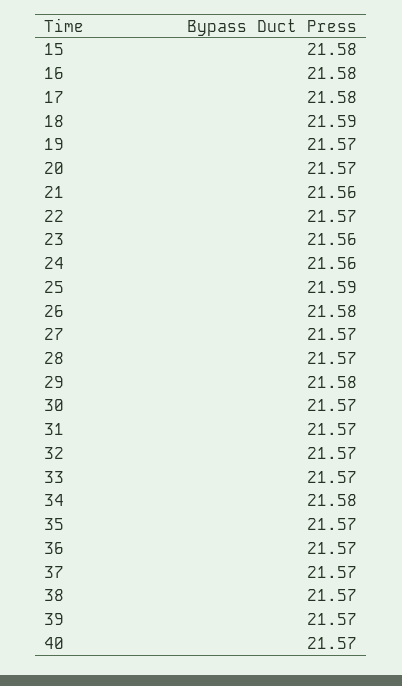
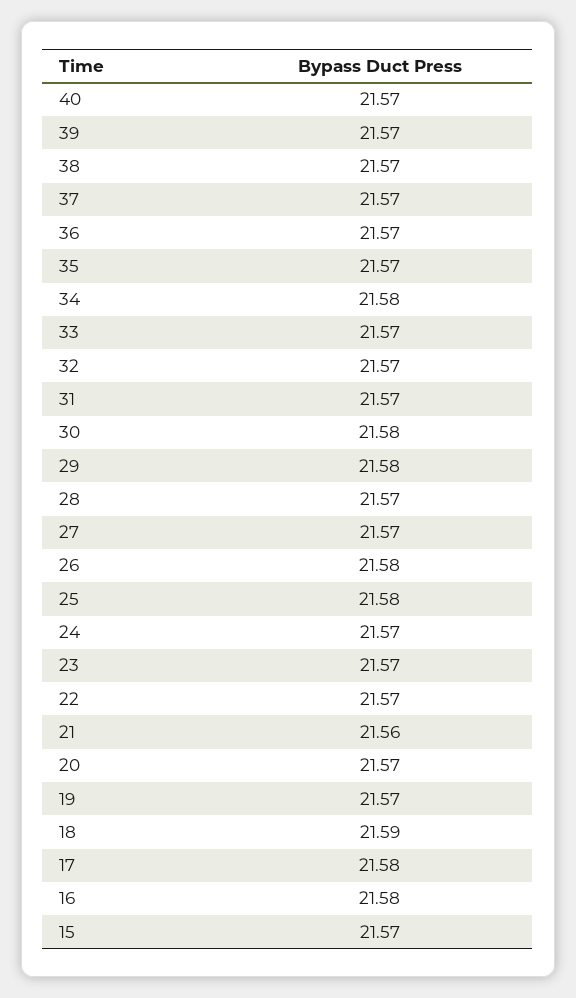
15: 21.58 -> 21.57
23: 21.56 -> 21.57
24: 21.56 -> 21.57
25: 21.59 -> 21.58
30: 21.57 -> 21.58

